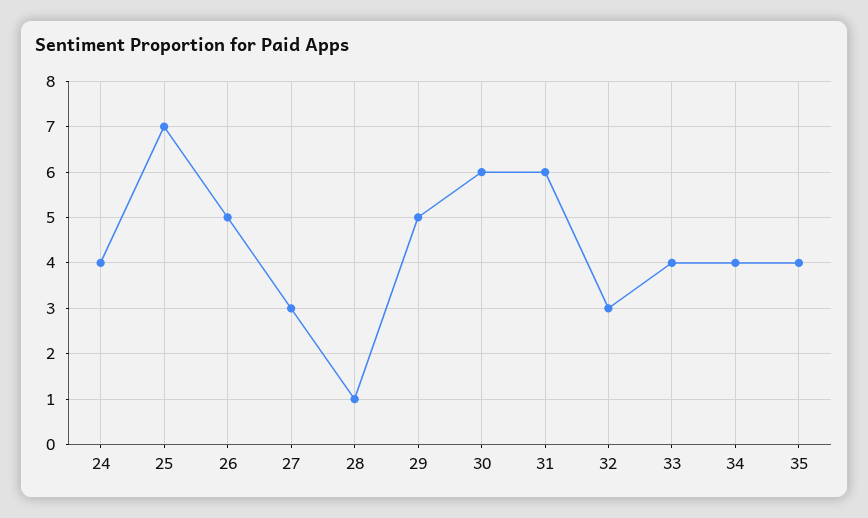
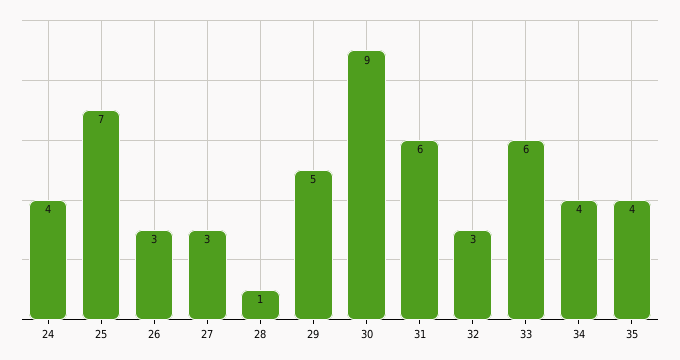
26: 5 -> 3
30: 6 -> 9
33: 4 -> 6

